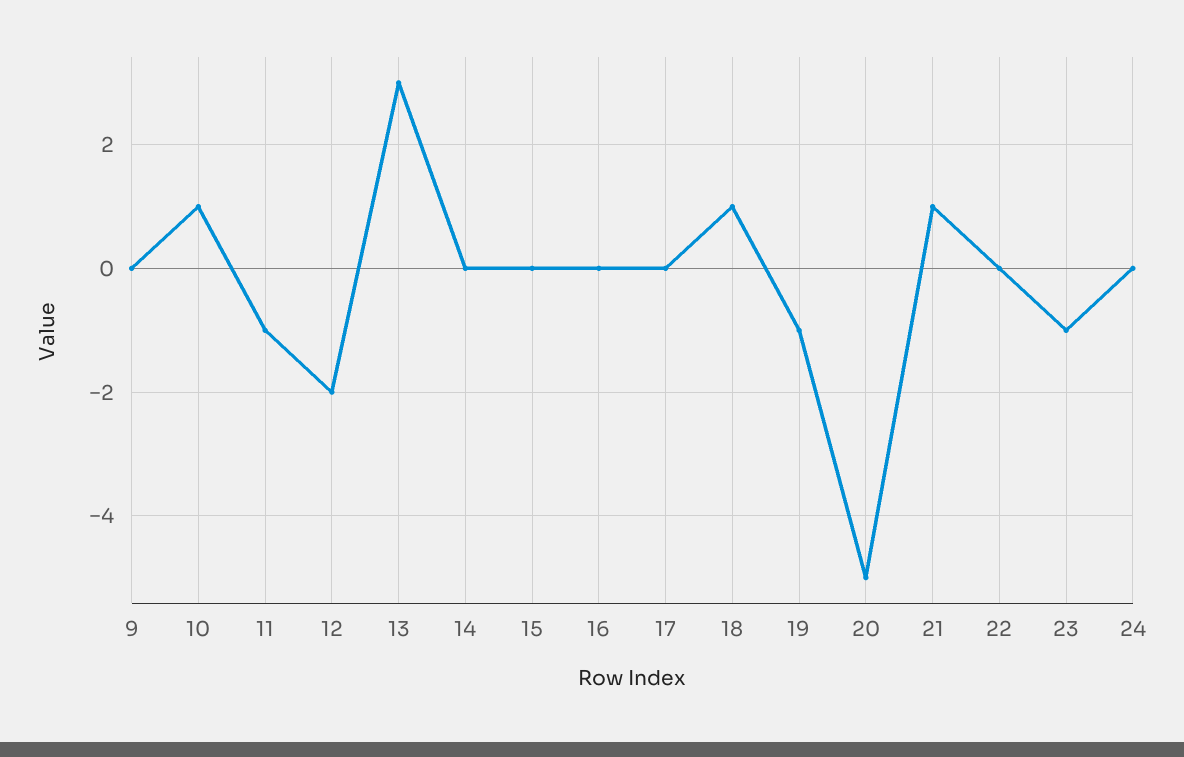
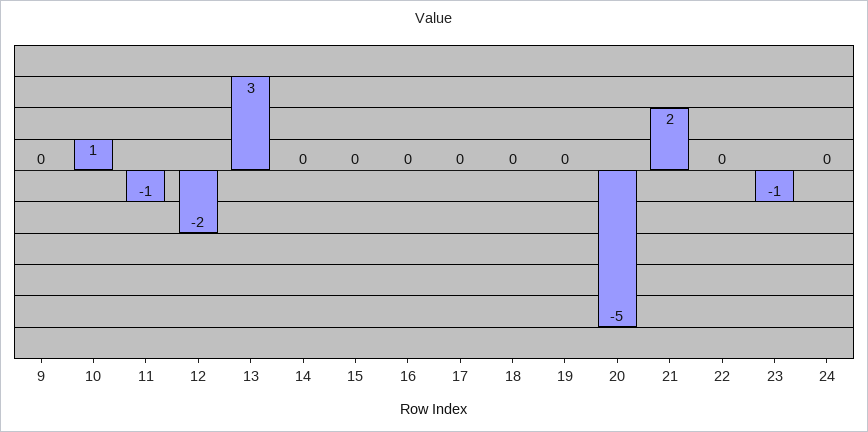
18: 1 -> 0
19: -1 -> 0
21: 1 -> 2

